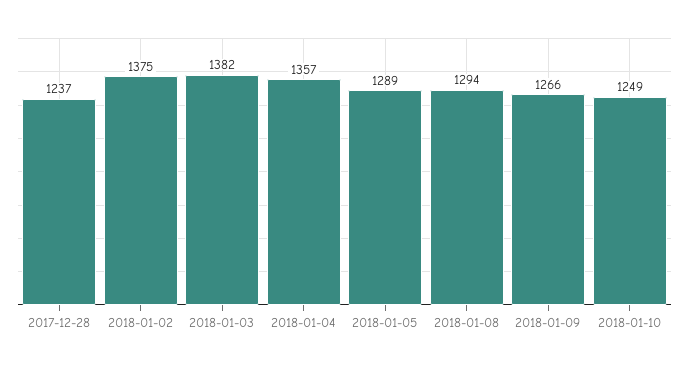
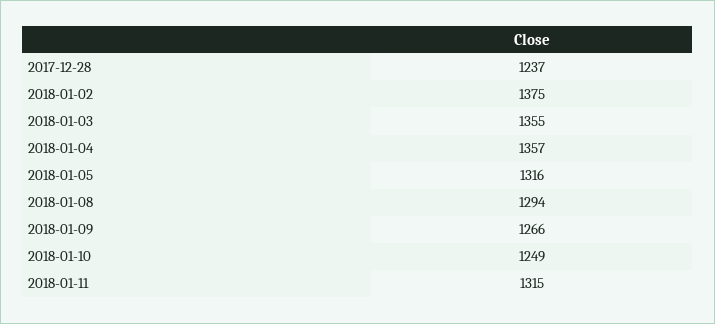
2018-01-03: 1382 -> 1355
2018-01-05: 1289 -> 1316
2018-01-11: none -> 1315

